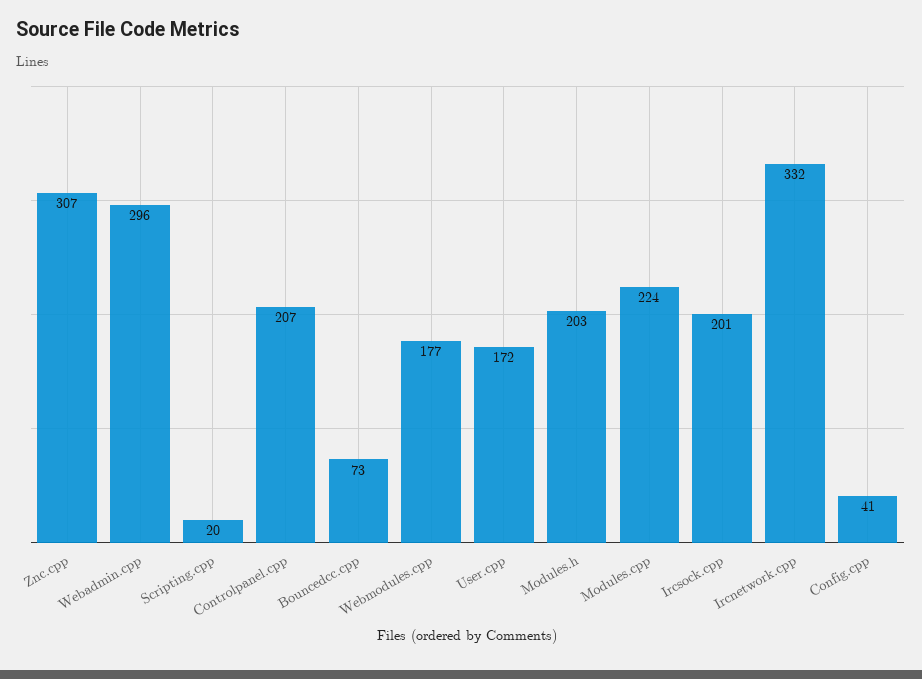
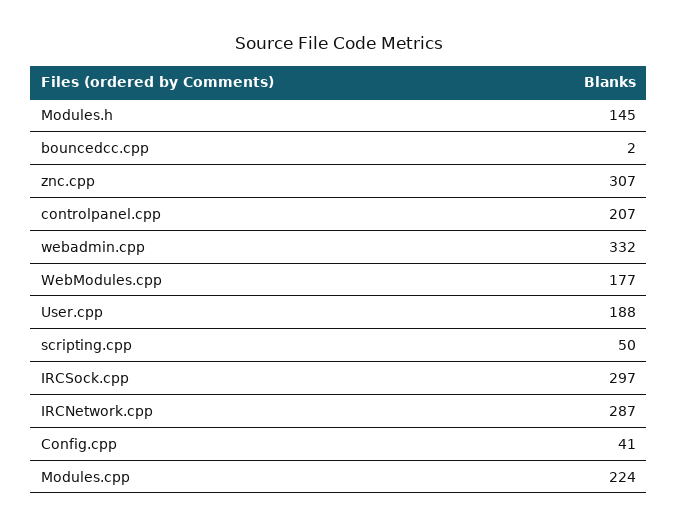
Webadmin.cpp: 296 -> 332
Scripting.cpp: 20 -> 50
Bouncedcc.cpp: 73 -> 2
User.cpp: 172 -> 188
Modules.h: 203 -> 145
Ircsock.cpp: 201 -> 297
Ircnetwork.cpp: 332 -> 287

